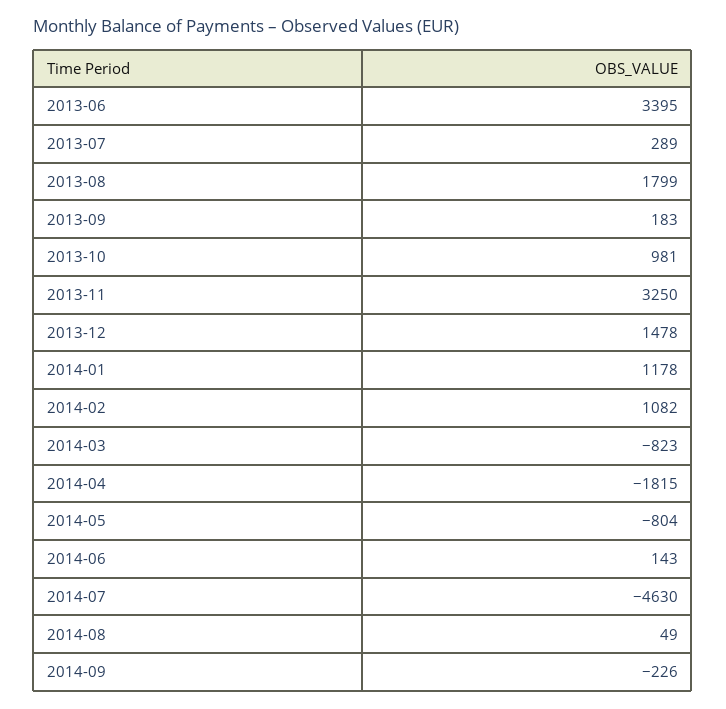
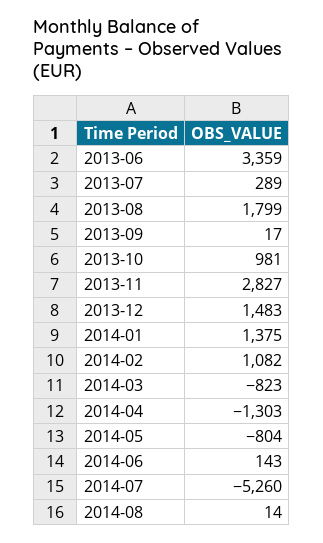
2013-06: 3395 -> 3359
2013-09: 183 -> 17
2013-11: 3250 -> 2827
2013-12: 1478 -> 1483
2014-01: 1178 -> 1375
2014-04: -1815 -> -1303
2014-07: -4630 -> -5260
2014-08: 49 -> 14
2014-09: -226 -> none

